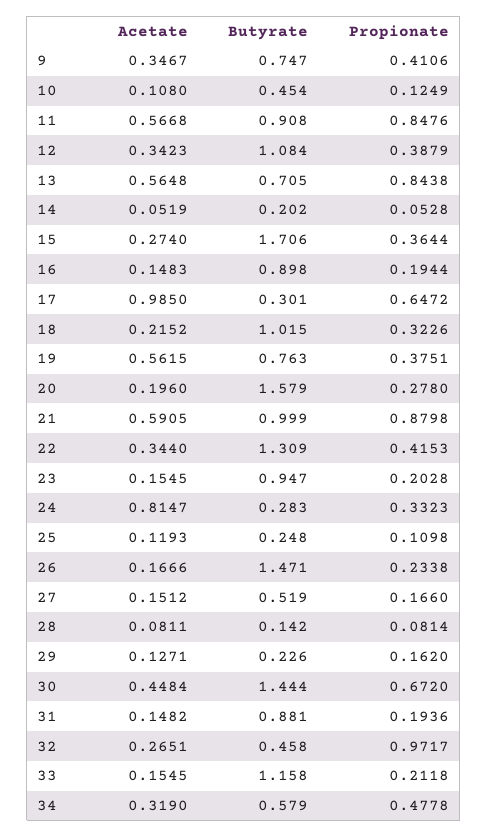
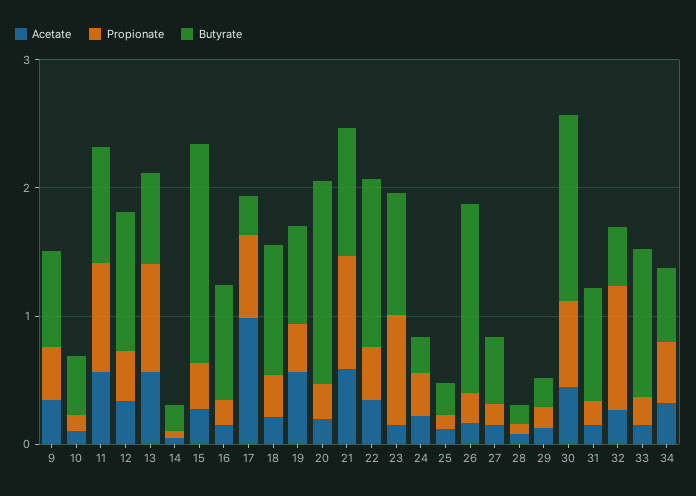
Propionate, 23: 0.2028 -> 0.8
Acetate, 24: 0.8147 -> 0.2

